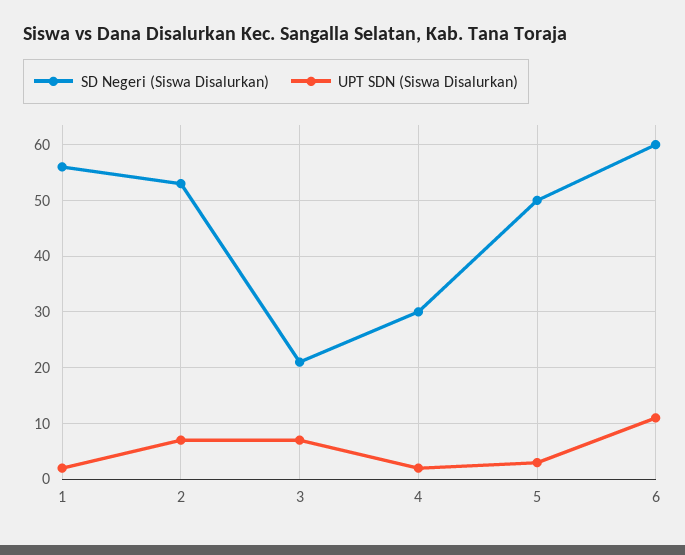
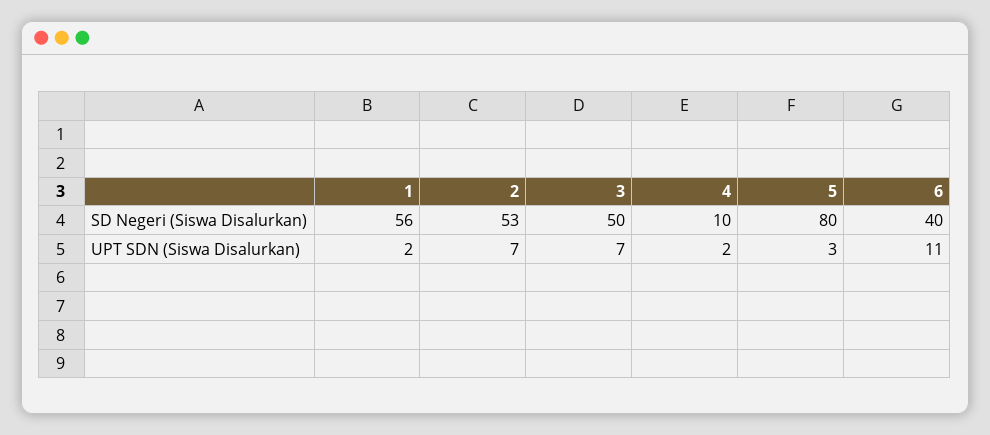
SD Negeri (Siswa Disalurkan), 3: 20 -> 50
SD Negeri (Siswa Disalurkan), 4: 30 -> 10
SD Negeri (Siswa Disalurkan), 5: 50 -> 80
SD Negeri (Siswa Disalurkan), 6: 60 -> 40

